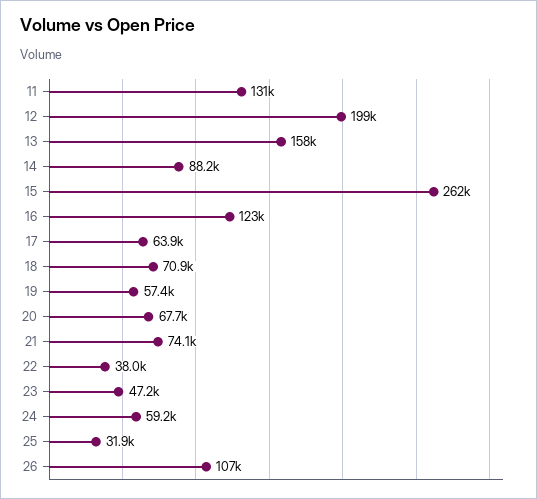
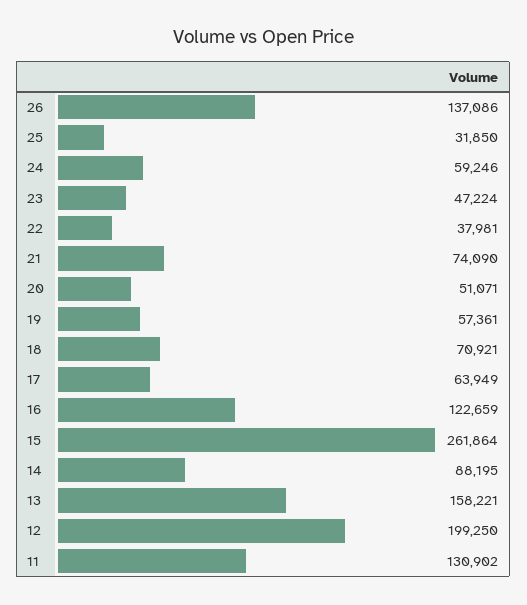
20: 67700 -> 51071
26: 107000 -> 137086

